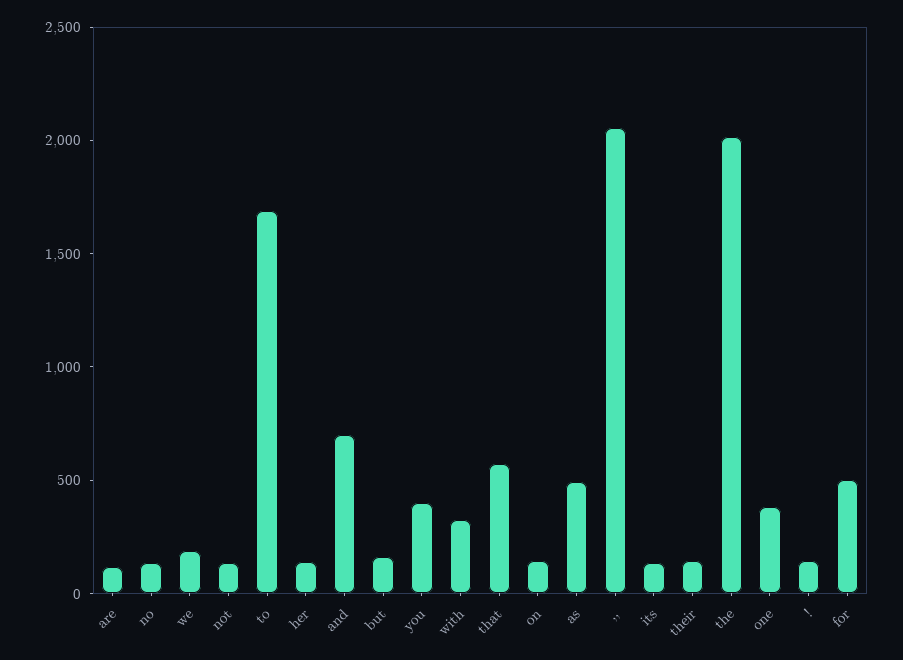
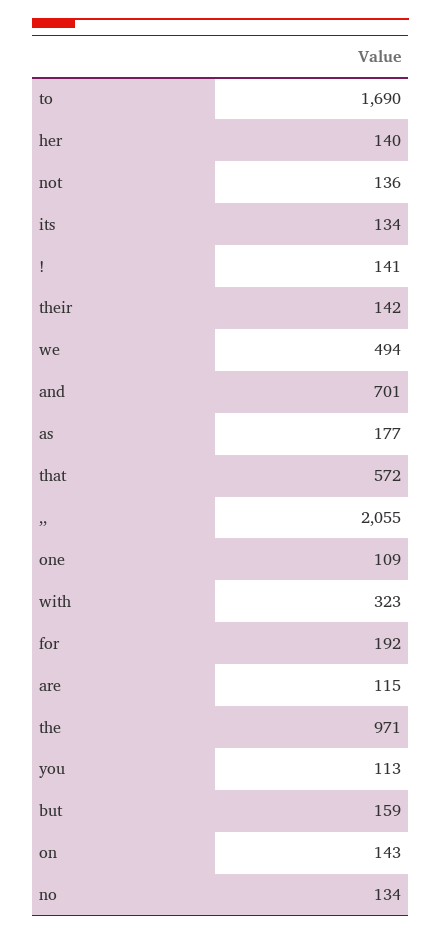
we: 200 -> 494
you: 400 -> 113
as: 500 -> 177
the: 2000 -> 971
one: 400 -> 109
for: 500 -> 192

